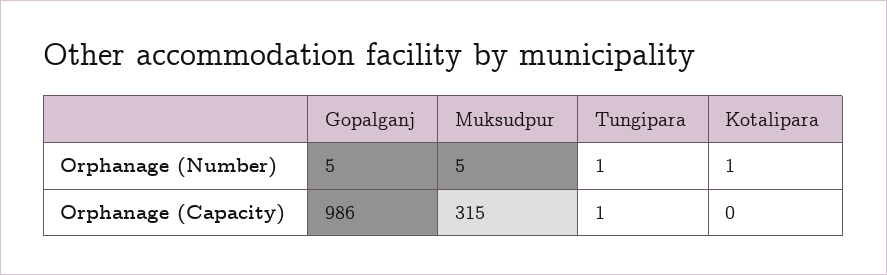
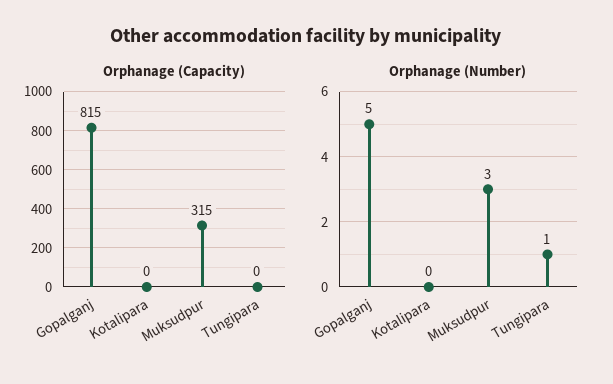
Orphanage (Number), Muksudpur: 5 -> 3
Orphanage (Number), Kotalipara: 1 -> 0
Orphanage (Capacity), Gopalganj: 986 -> 815
Orphanage (Capacity), Tungipara: 1 -> 0

